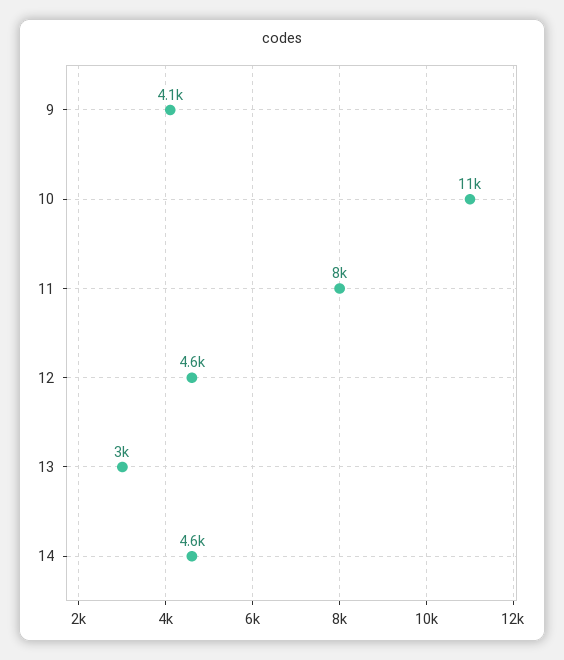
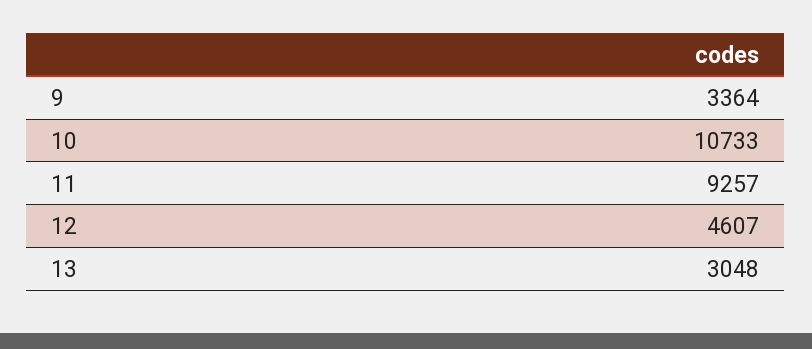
9: 4100 -> 3364
11: 8000 -> 9257
14: 4600 -> none

